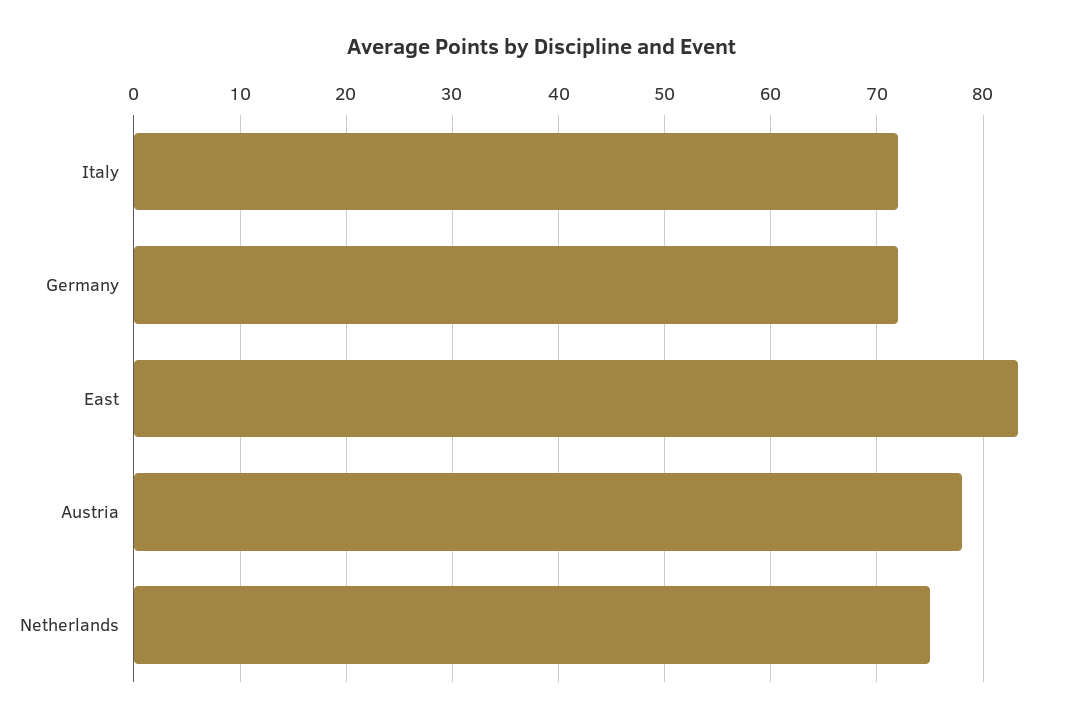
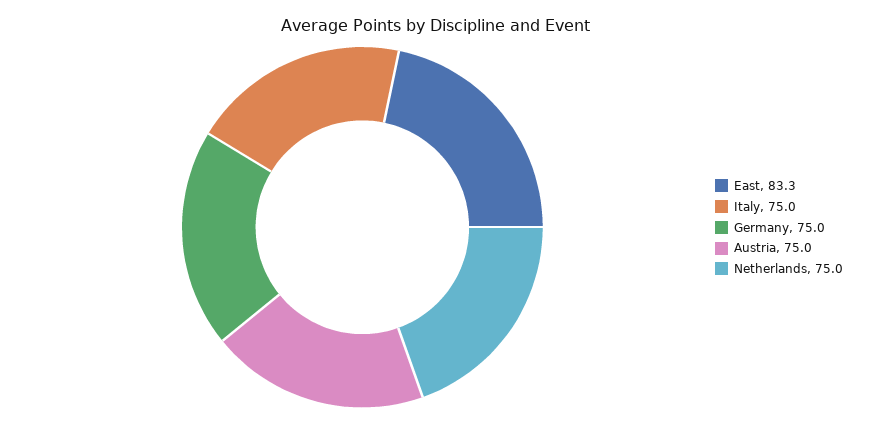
Italy: 72 -> 75
Germany: 72 -> 75
Austria: 78 -> 75

